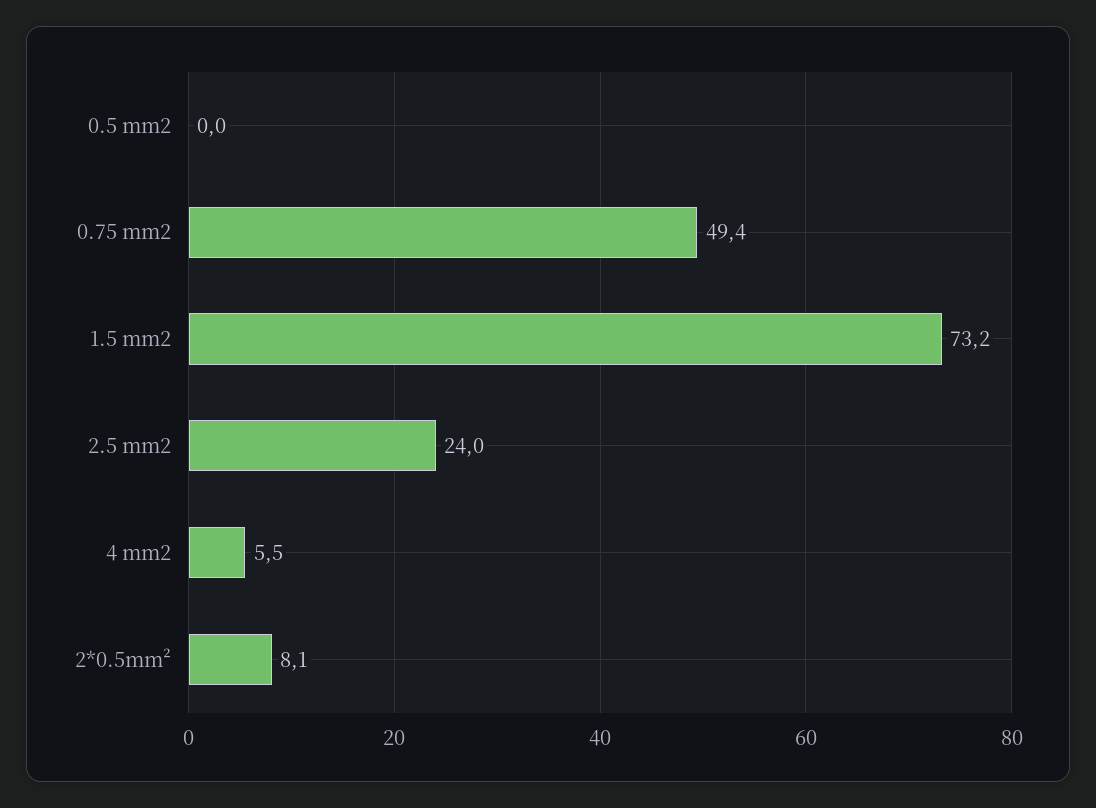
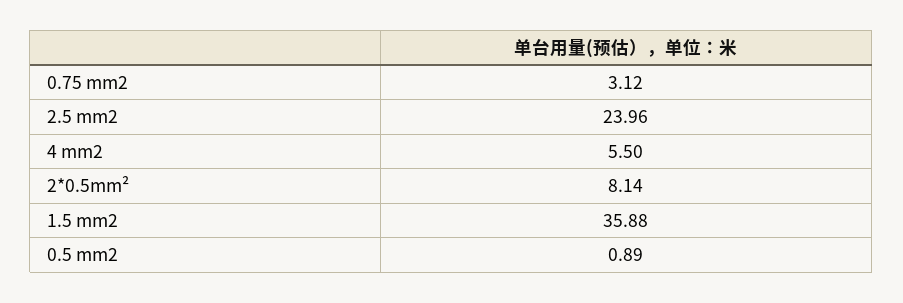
0.5 mm2: 0 -> 0.89
0.75 mm2: 49.4 -> 3.12
1.5 mm2: 73.2 -> 35.88

